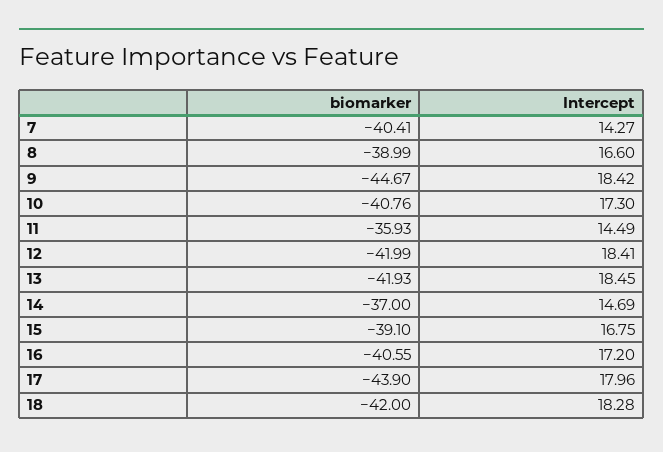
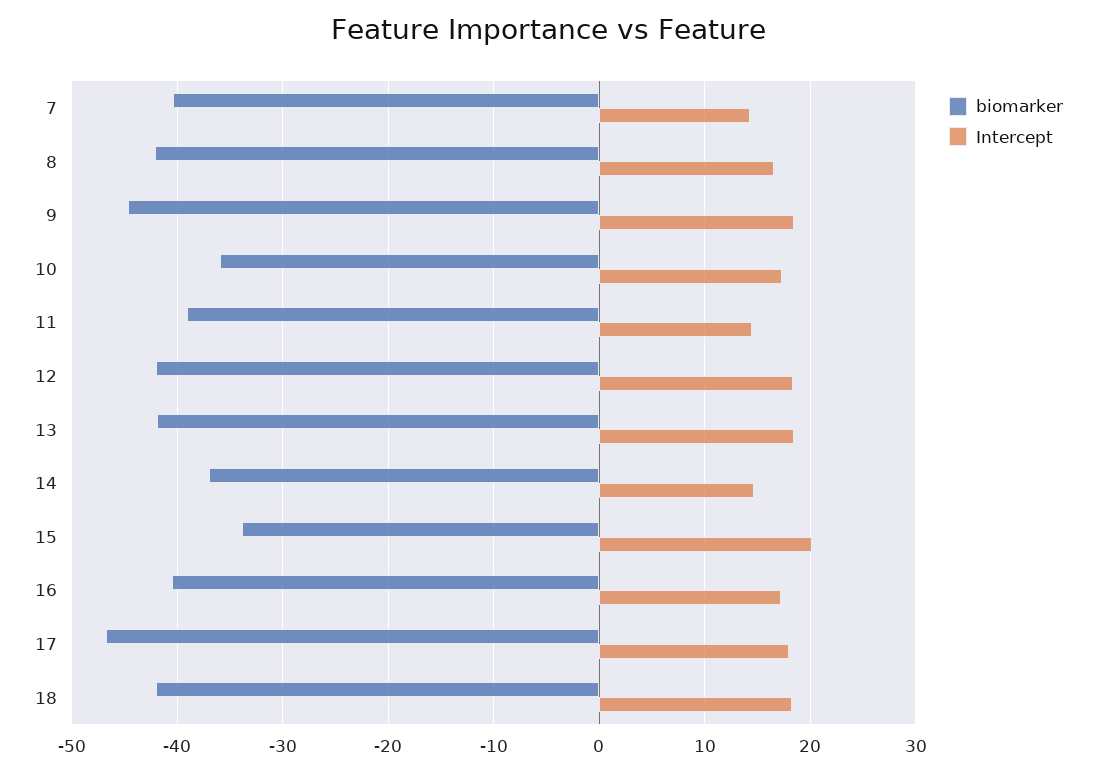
biomarker, 8: -38.99 -> -42
biomarker, 10: -40.76 -> -36
biomarker, 11: -35.93 -> -39
biomarker, 15: -39.1 -> -34
Intercept, 15: 16.75 -> 20
biomarker, 17: -43.9 -> -47

